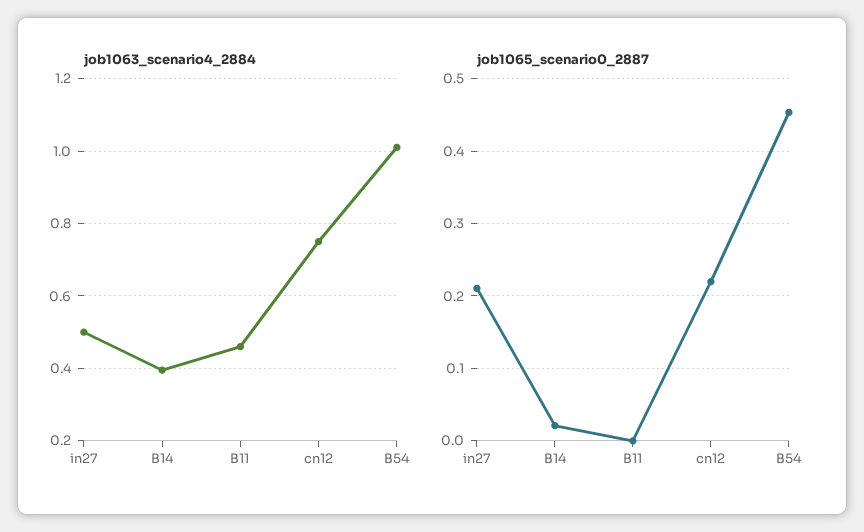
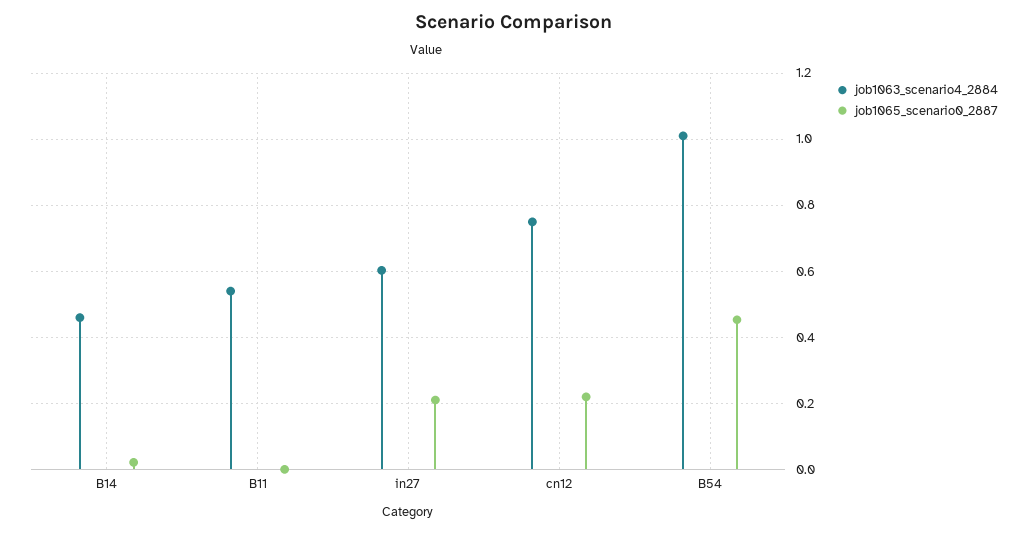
job1063_scenario4_2884, in27: 0.5 -> 0.6
job1063_scenario4_2884, B14: 0.4 -> 0.46
job1063_scenario4_2884, B11: 0.46 -> 0.54

